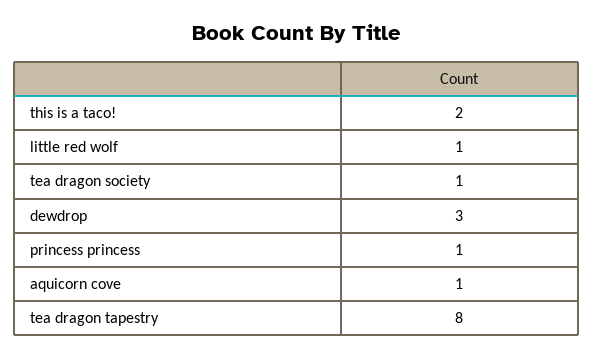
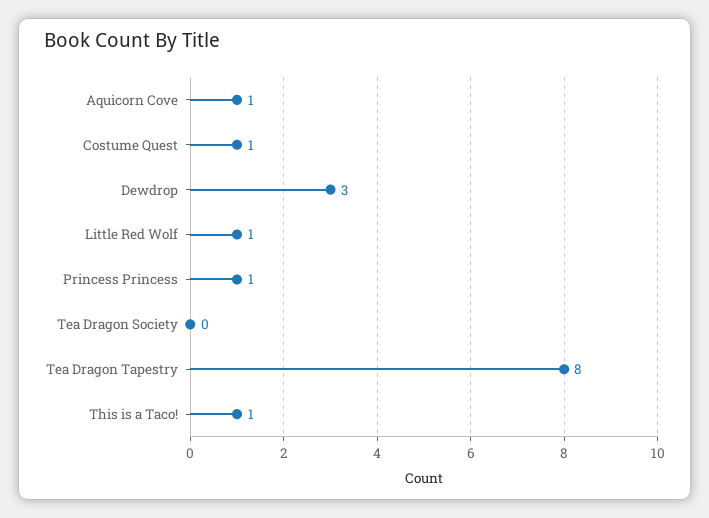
this is a taco!: 2 -> 1
tea dragon society: 1 -> 0
Costume Quest: none -> 1

